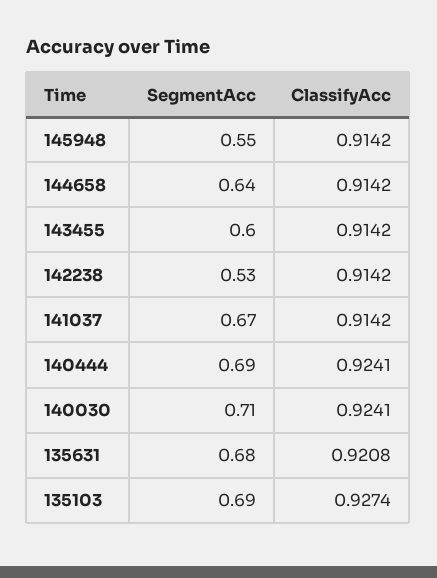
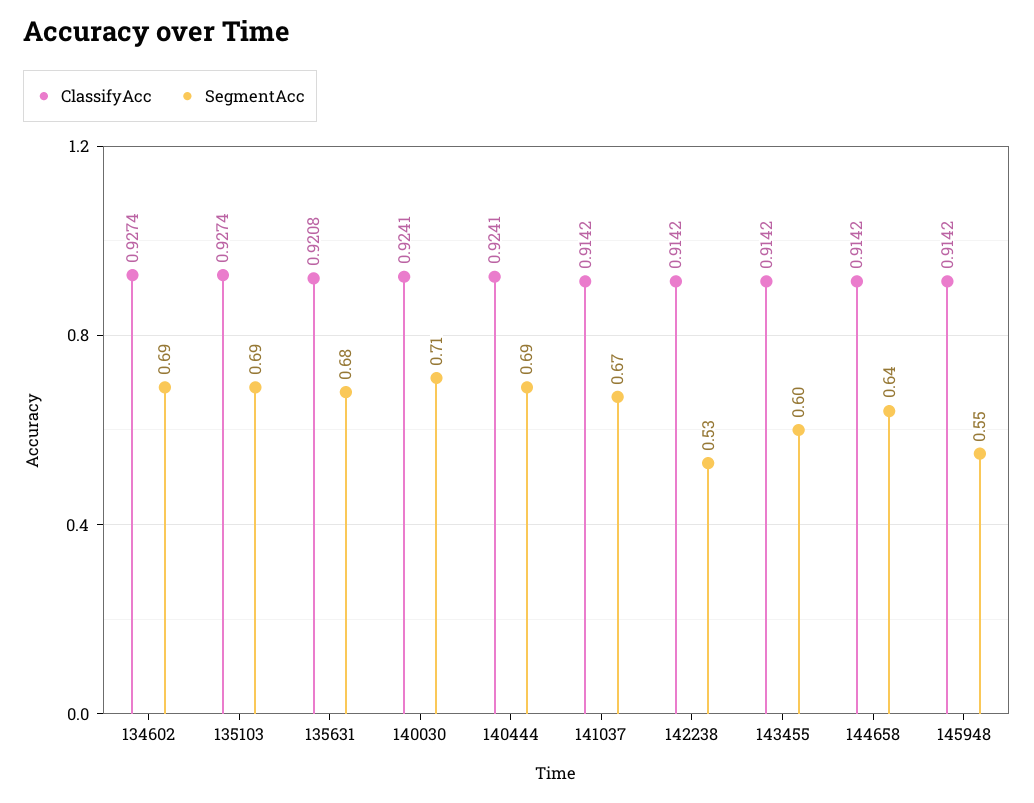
ClassifyAcc, 134602: none -> 0.9274
SegmentAcc, 134602: none -> 0.69

